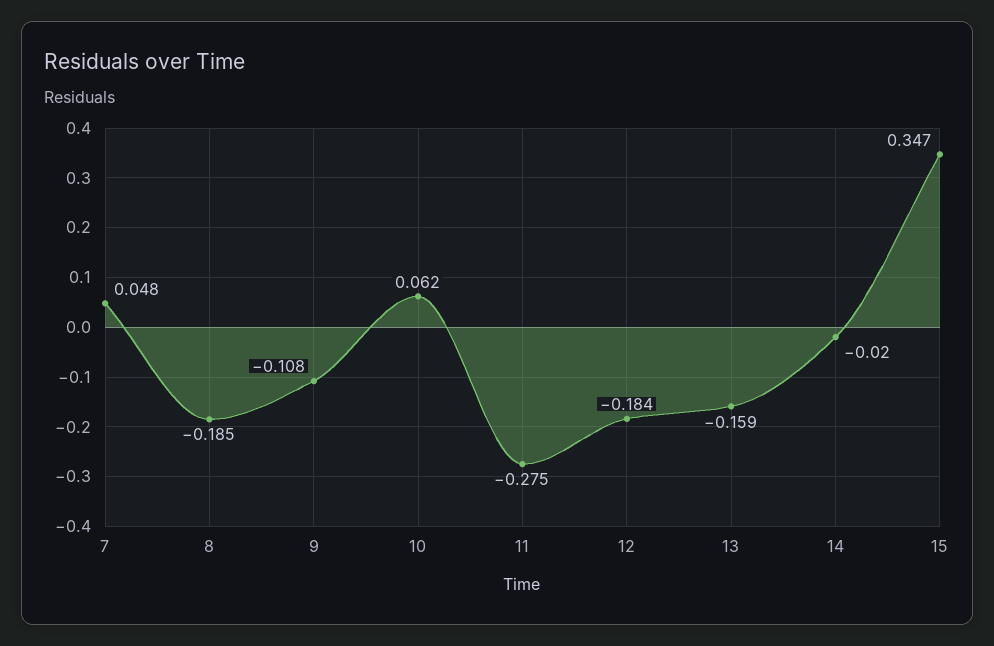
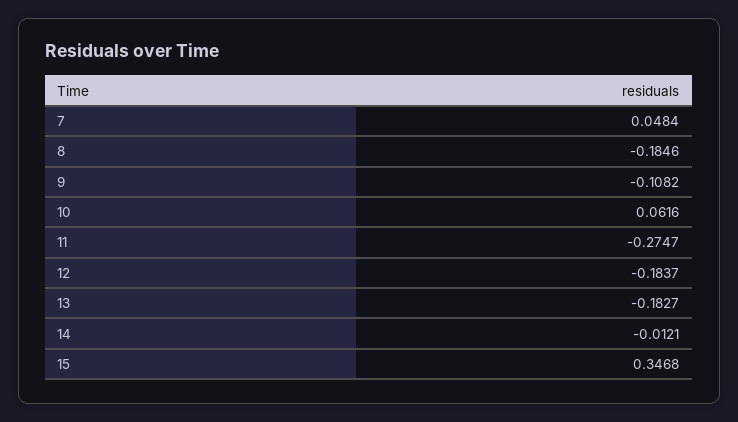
13: -0.159 -> -0.1827
14: -0.02 -> -0.0121

